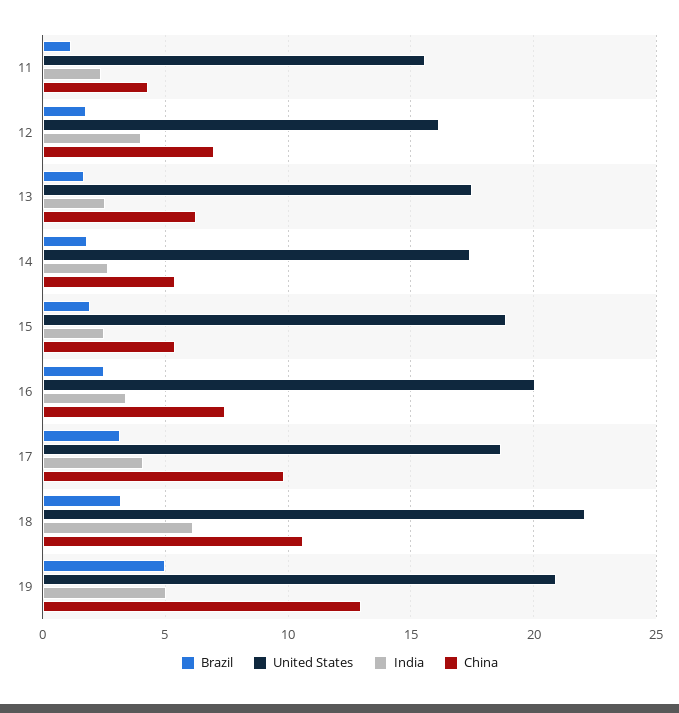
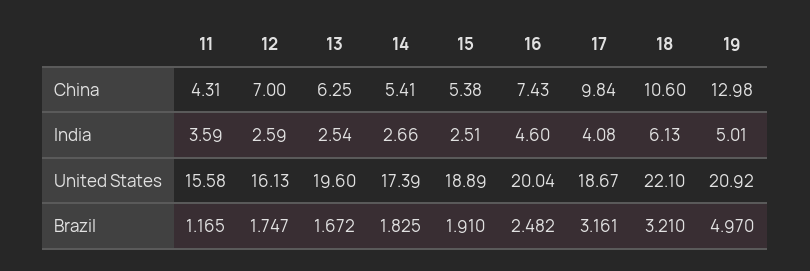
India, 11: 2.5 -> 3.59
India, 12: 4 -> 2.59
United States, 13: 17.5 -> 19.6
India, 16: 3.5 -> 4.6

